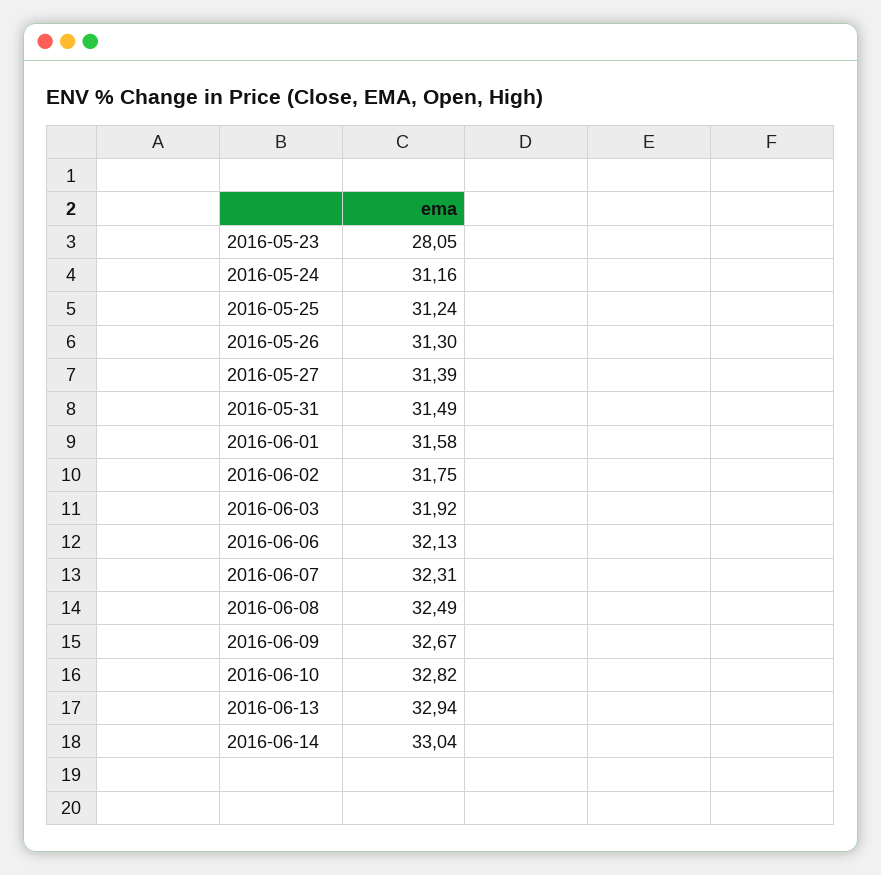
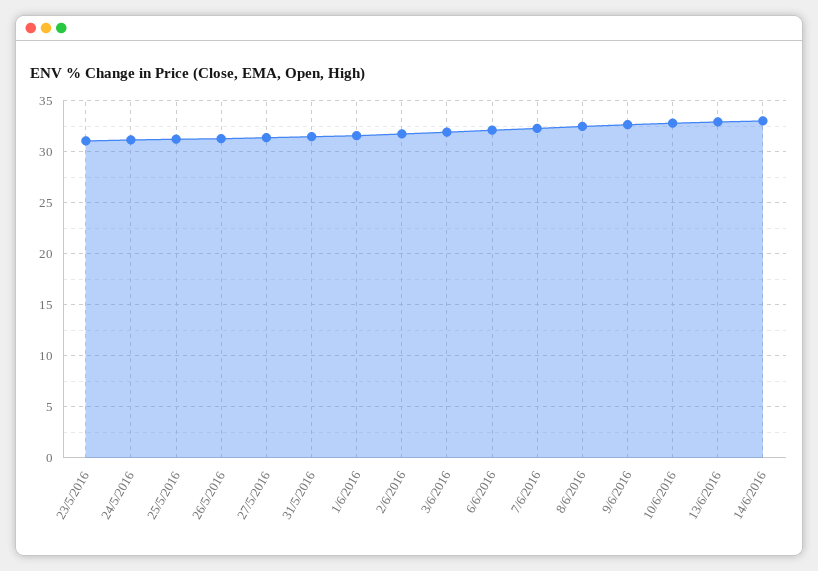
2016-05-23: 28.05 -> 31

